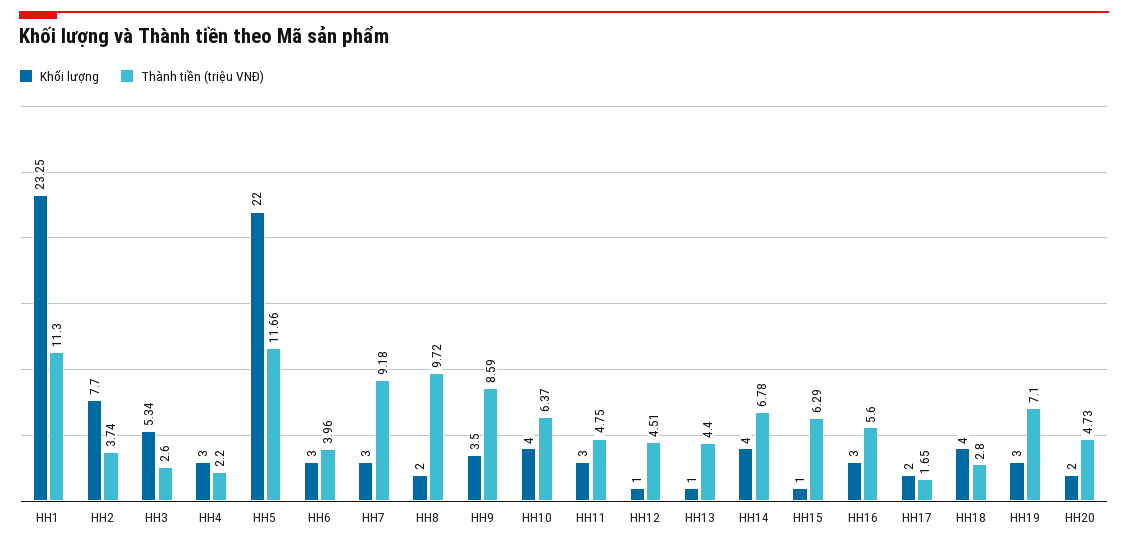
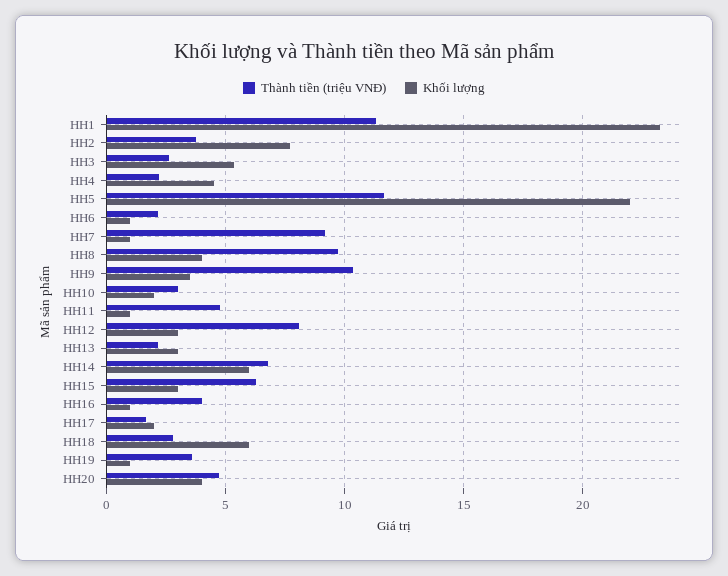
Khối lượng, HH4: 3 -> 4.5
Khối lượng, HH6: 3 -> 1
Thành tiền (triệu VNĐ), HH6: 3.96 -> 2
Khối lượng, HH7: 3 -> 1
Khối lượng, HH8: 2 -> 4
Thành tiền (triệu VNĐ), HH9: 8.59 -> 10.5
Khối lượng, HH10: 4 -> 2
Thành tiền (triệu VNĐ), HH10: 6.37 -> 3
Khối lượng, HH11: 3 -> 1
Khối lượng, HH12: 1 -> 3
Thành tiền (triệu VNĐ), HH12: 4.51 -> 8
Khối lượng, HH13: 1 -> 3
Thành tiền (triệu VNĐ), HH13: 4.4 -> 2
Khối lượng, HH14: 4 -> 6
Khối lượng, HH15: 1 -> 3
Khối lượng, HH16: 3 -> 1
Thành tiền (triệu VNĐ), HH16: 5.6 -> 4
Khối lượng, HH18: 4 -> 6
Khối lượng, HH19: 3 -> 1
Thành tiền (triệu VNĐ), HH19: 7.1 -> 3.5
Khối lượng, HH20: 2 -> 4

